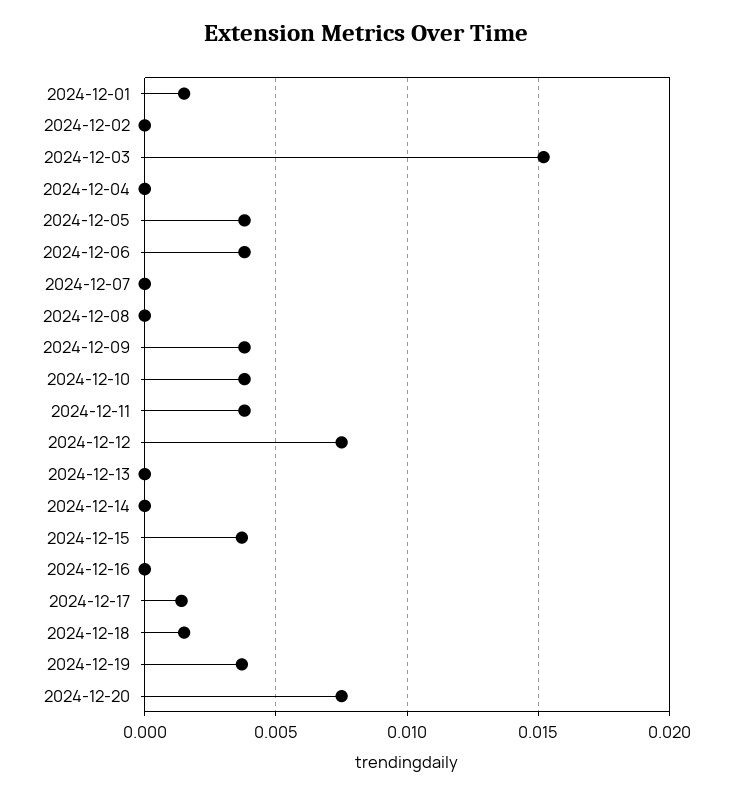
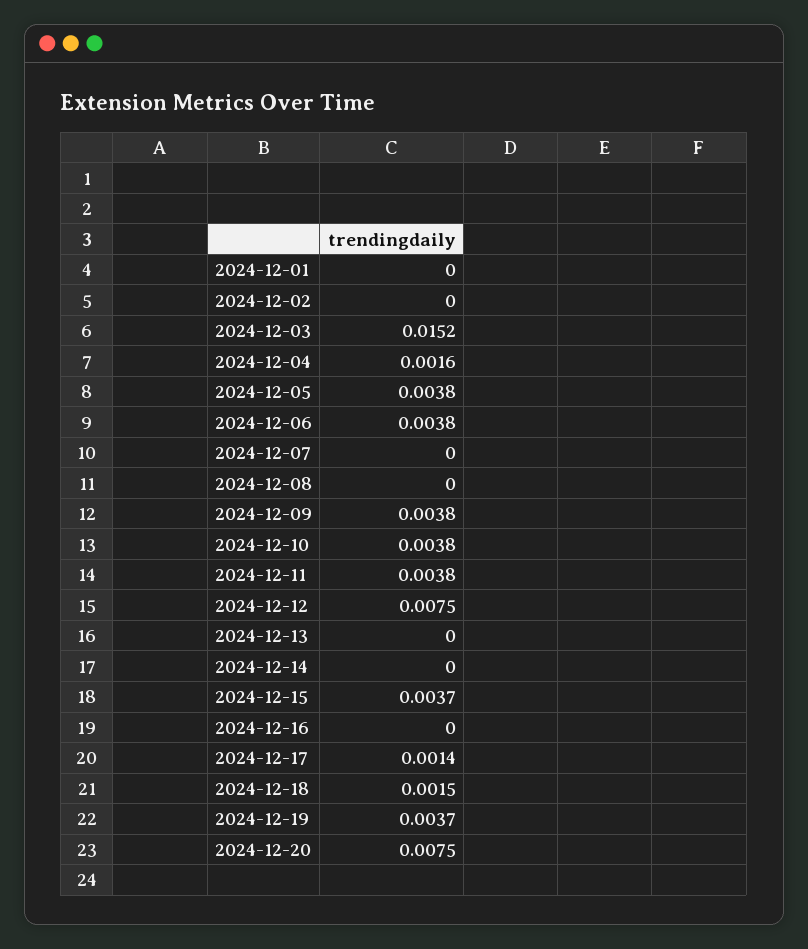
2024-12-01: 0.0015 -> 0
2024-12-04: 0 -> 0.0016

